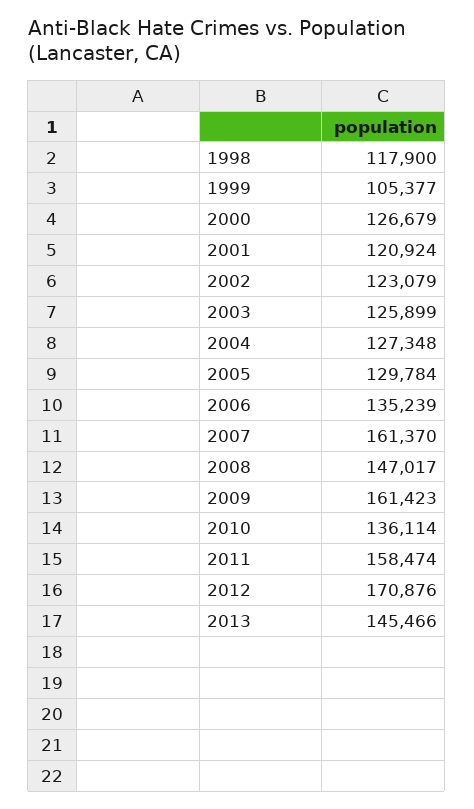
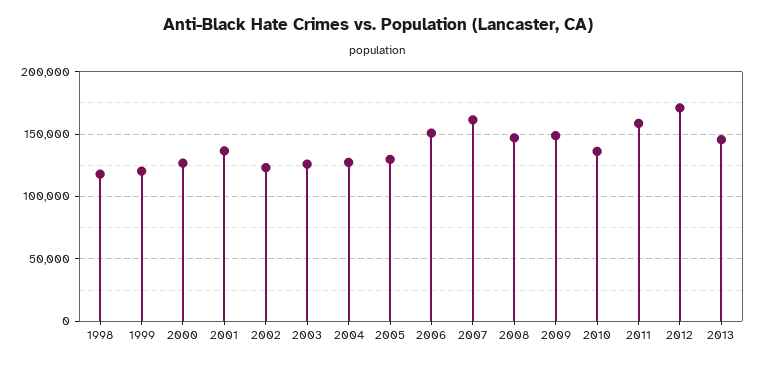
1999: 105377 -> 120000
2001: 120924 -> 135000
2006: 135239 -> 150000
2009: 161423 -> 150000

